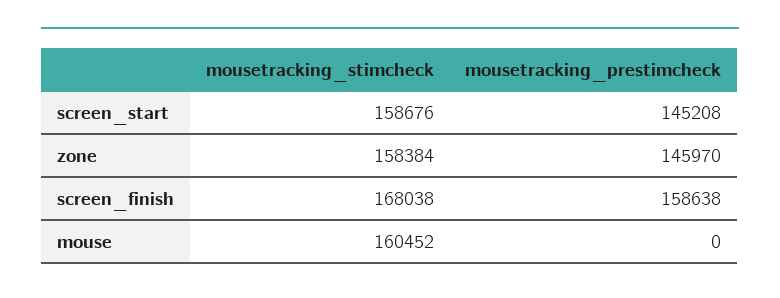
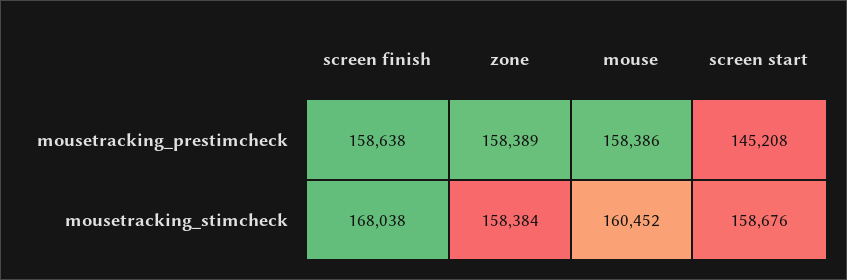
mousetracking_prestimcheck, zone: 145970 -> 158389
mousetracking_prestimcheck, mouse: 0 -> 158386

